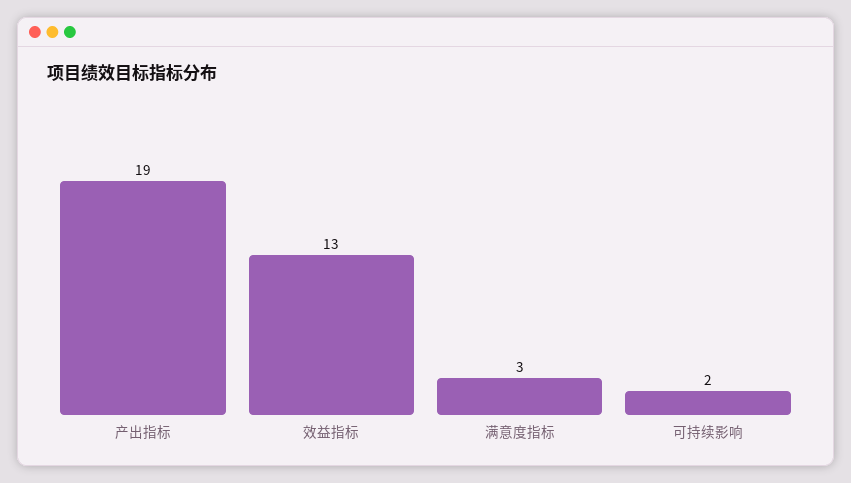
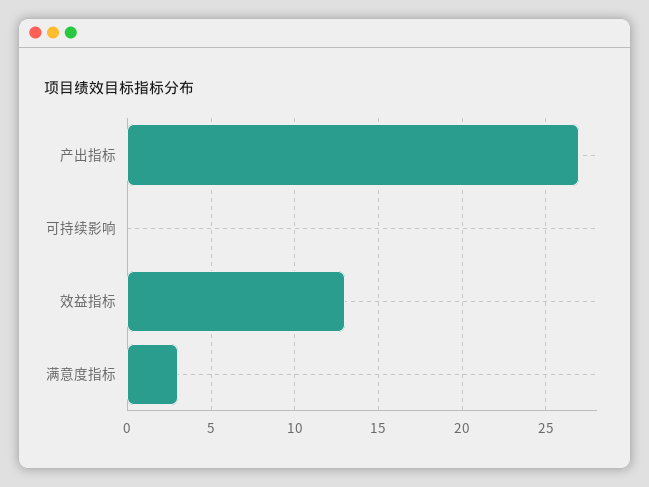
产出指标: 19 -> 27
可持续影响: 2 -> 0

